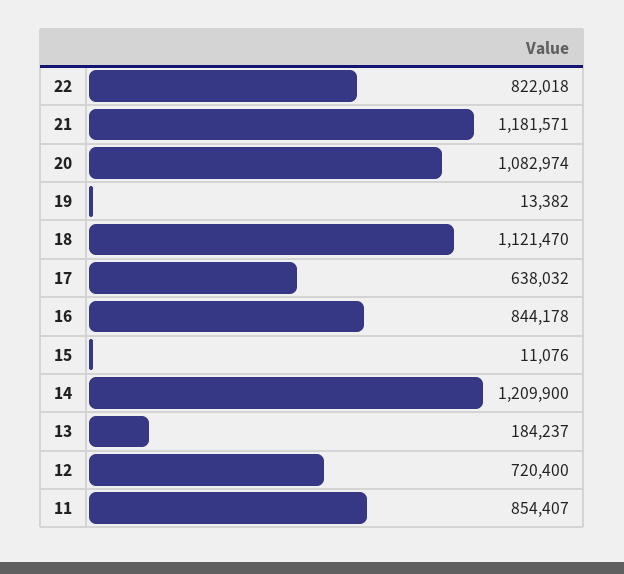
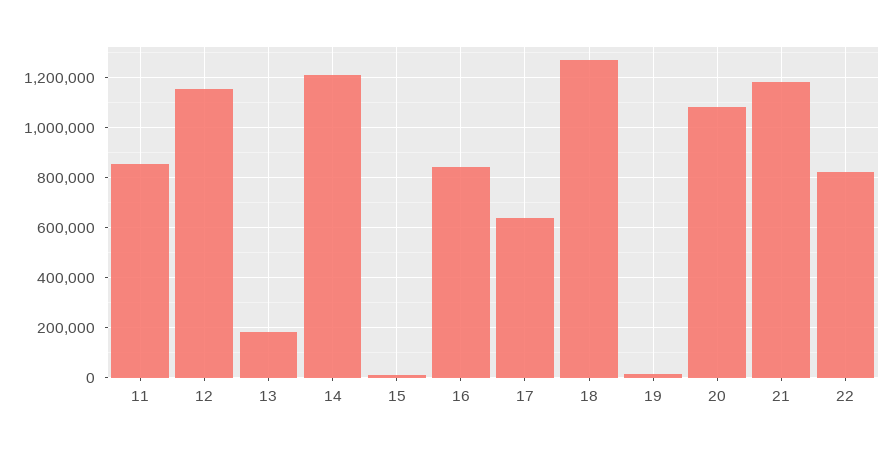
18: 1121470 -> 1275000
12: 720400 -> 1150000

